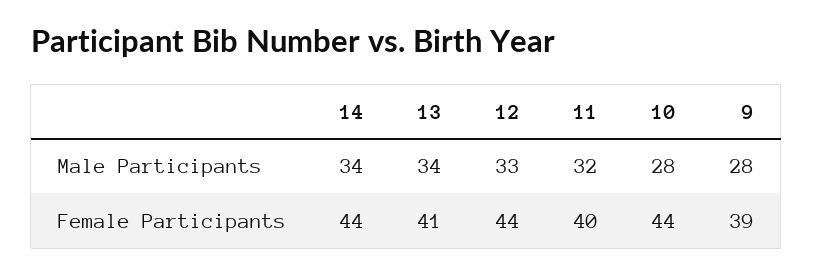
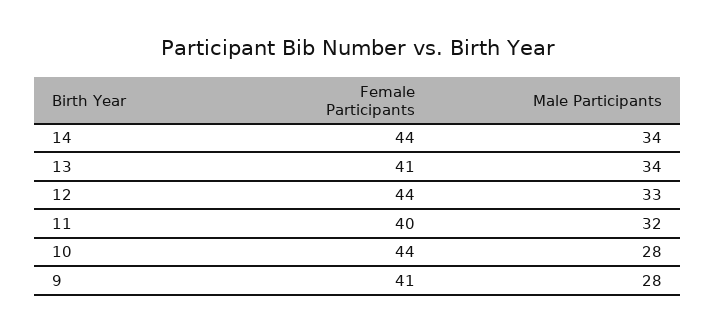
9, Female Participants: 39 -> 41

